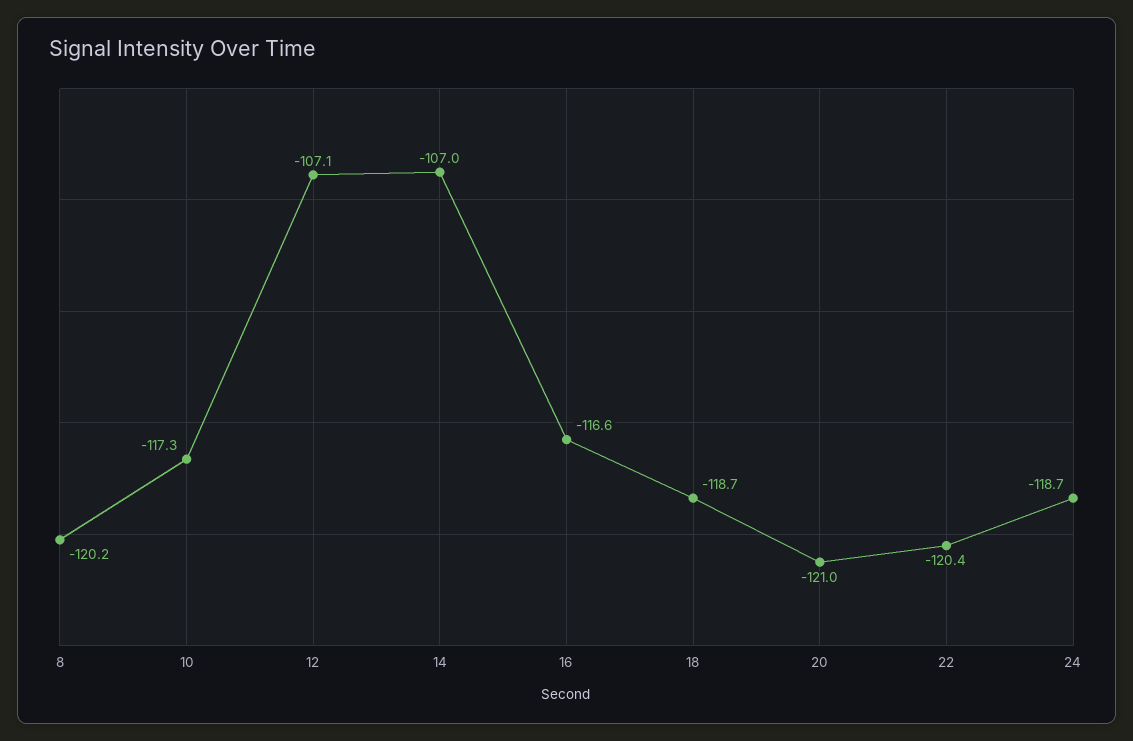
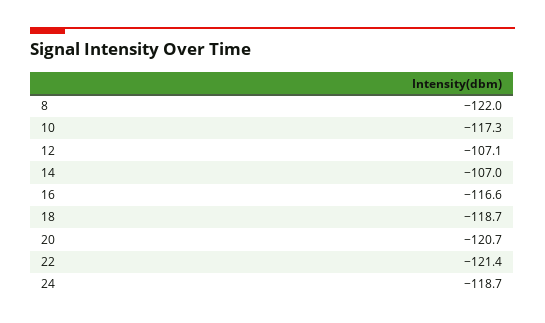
8: -120.2 -> -122
20: -121 -> -120.7
22: -120.4 -> -121.4

